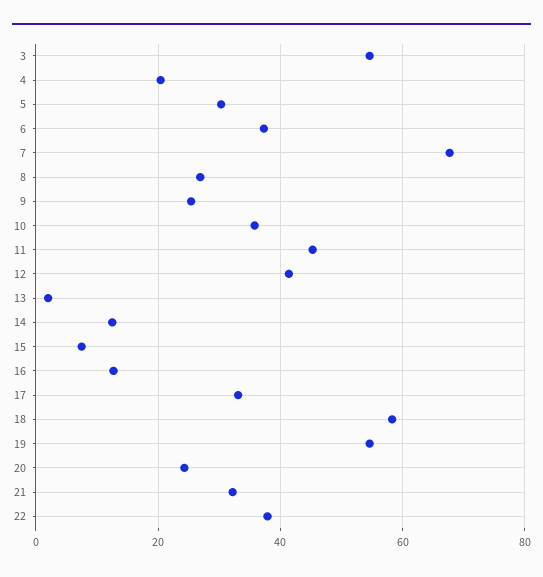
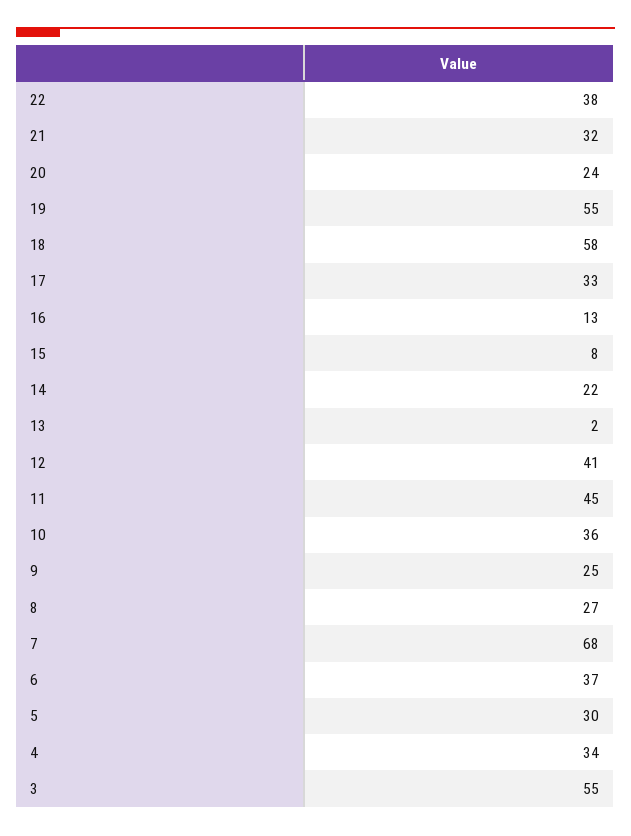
4: 20 -> 34
14: 12 -> 22

